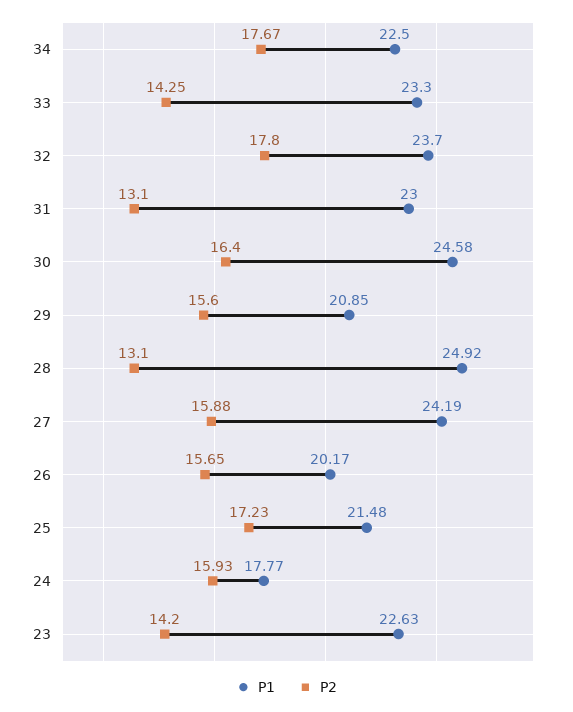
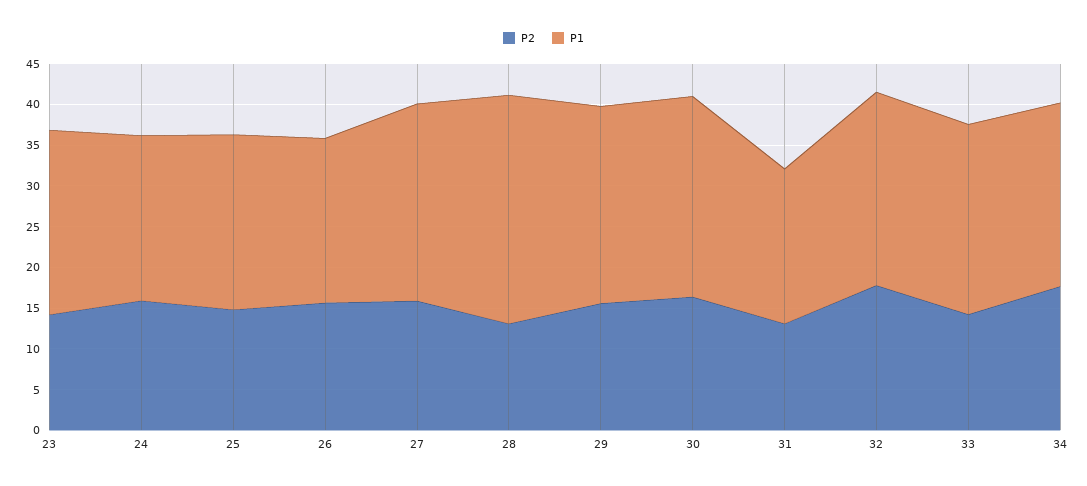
P1, 31: 23 -> 19
P1, 29: 20.85 -> 24
P1, 28: 24.92 -> 28
P2, 25: 17.23 -> 15
P1, 24: 17.77 -> 20

